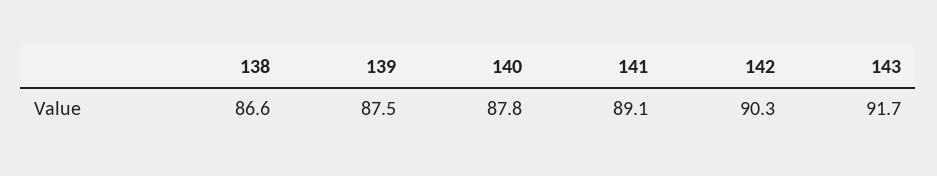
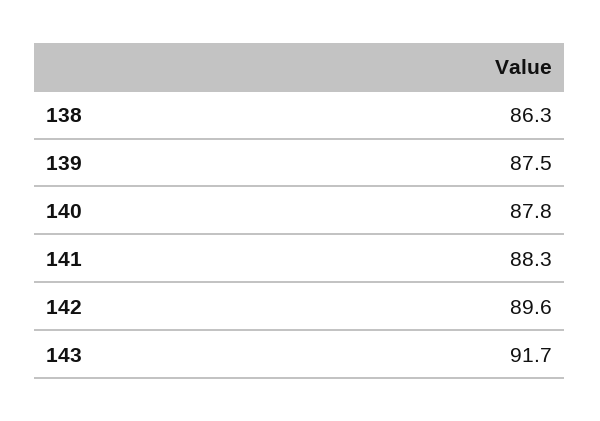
138: 86.6 -> 86.3
141: 89.1 -> 88.3
142: 90.3 -> 89.6

